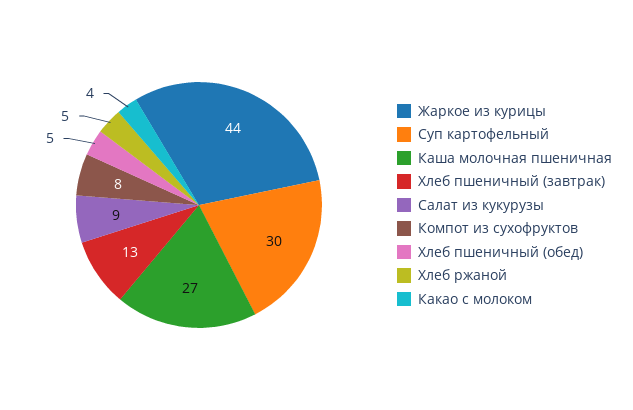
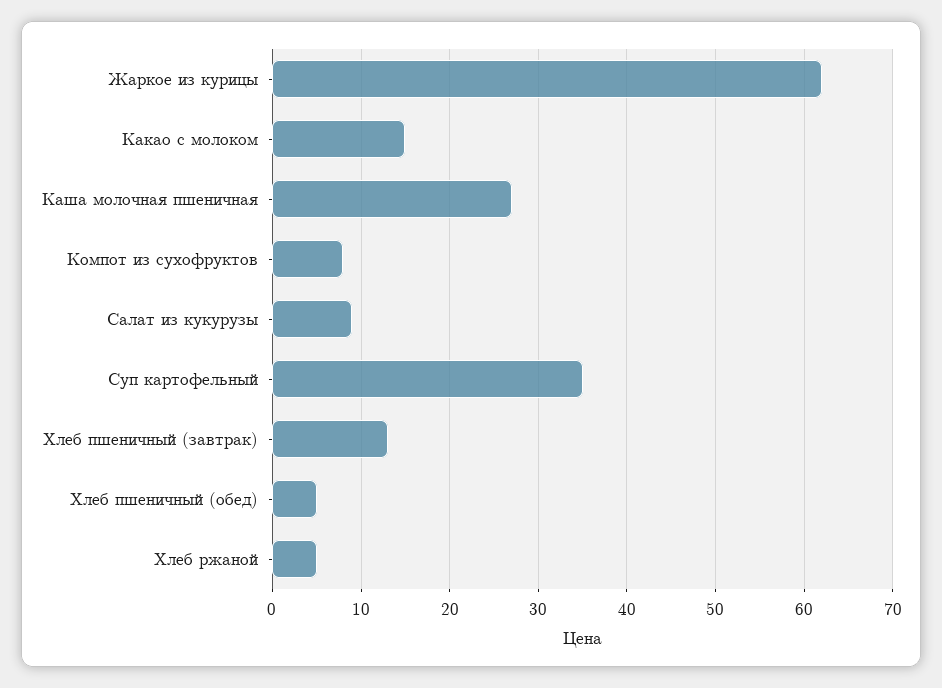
Жаркое из курицы: 44 -> 62
Суп картофельный: 30 -> 35
Какао с молоком: 4 -> 15

